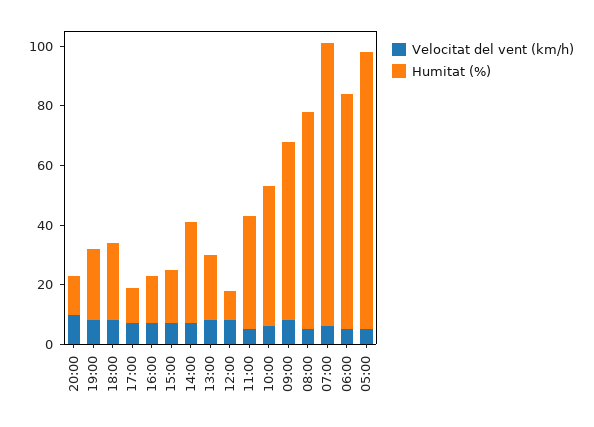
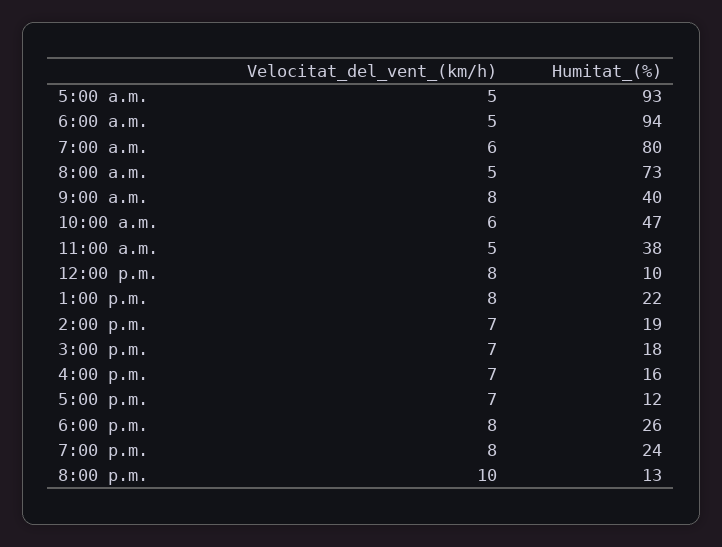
Humitat (%), 14:00: 35 -> 19
Humitat (%), 09:00: 60 -> 40
Humitat (%), 07:00: 95 -> 80
Humitat (%), 06:00: 80 -> 94

